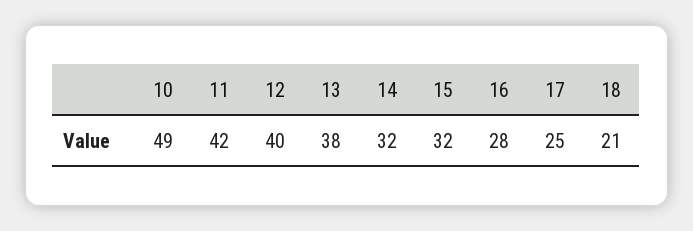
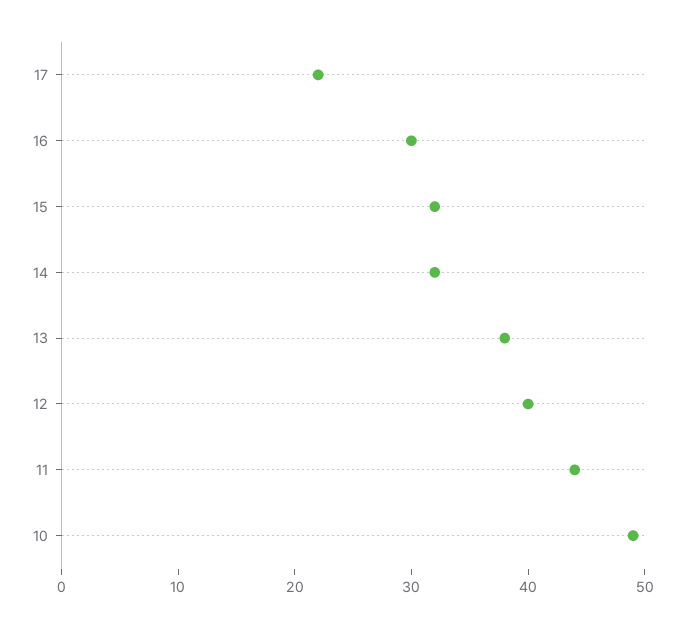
11: 42 -> 44
16: 28 -> 30
17: 25 -> 22
18: 21 -> none

